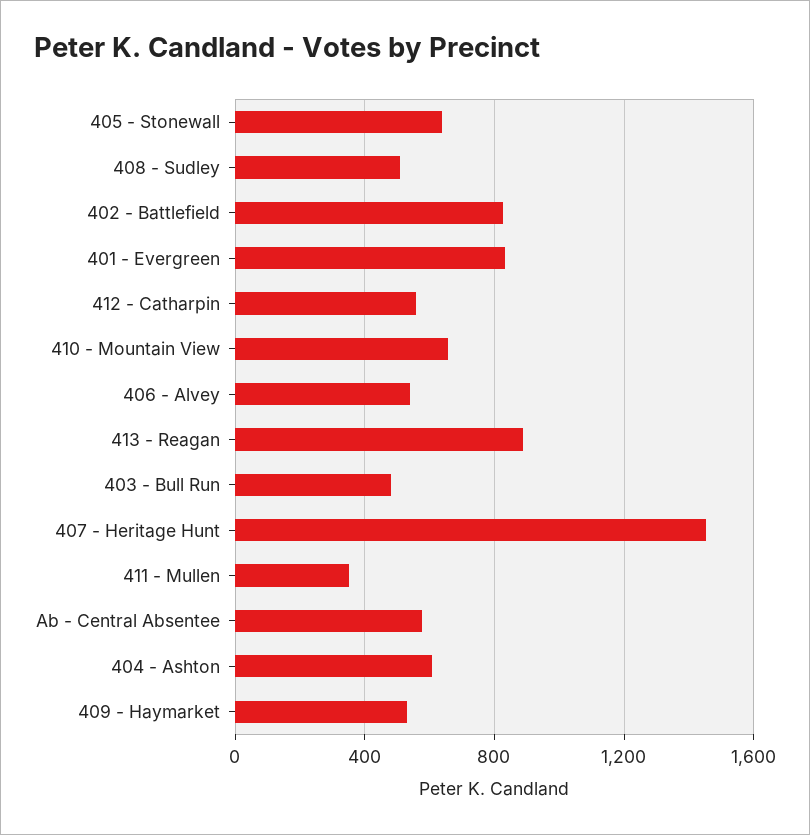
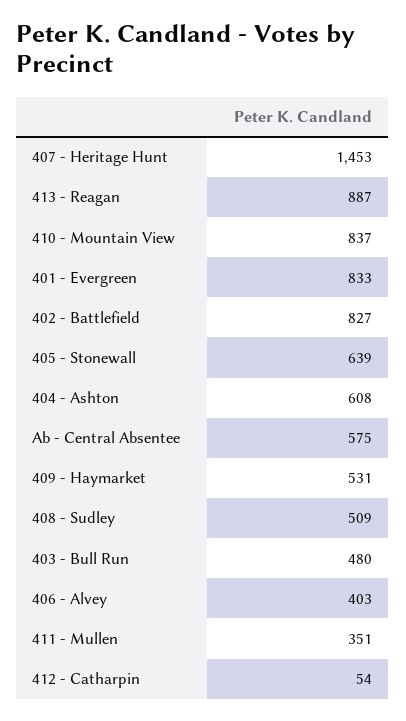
412 - Catharpin: 550 -> 54
410 - Mountain View: 650 -> 837
406 - Alvey: 550 -> 403

